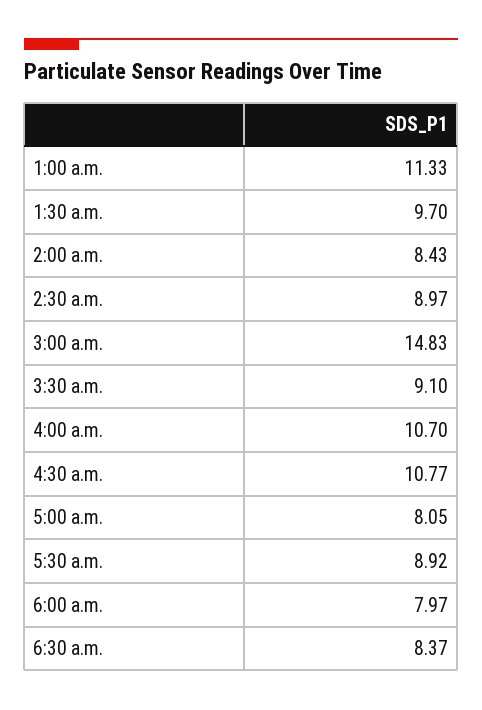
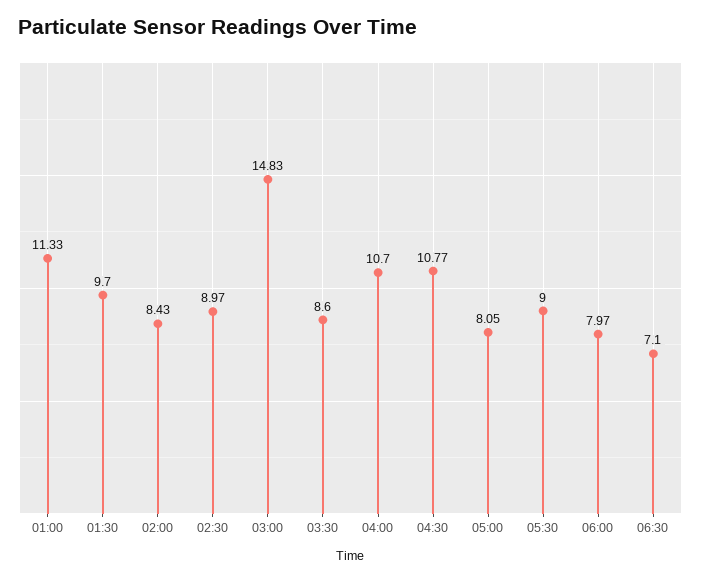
3:30 a.m.: 9.1 -> 8.6
5:30 a.m.: 8.92 -> 9
6:30 a.m.: 8.37 -> 7.1

